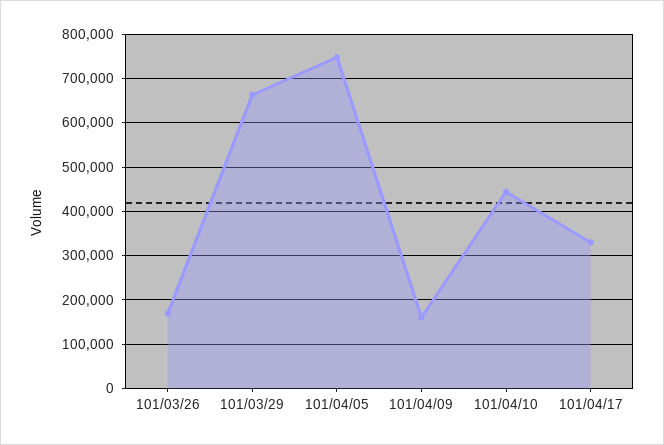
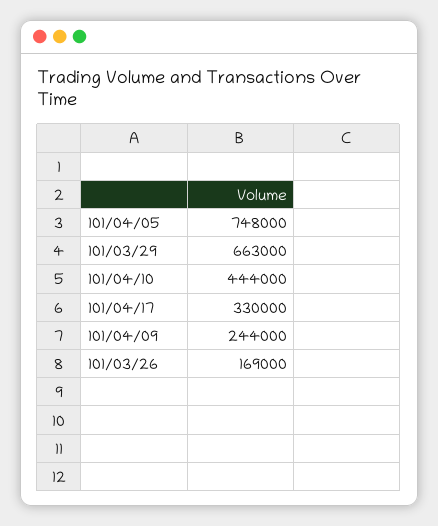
101/04/09: 160000 -> 244000

